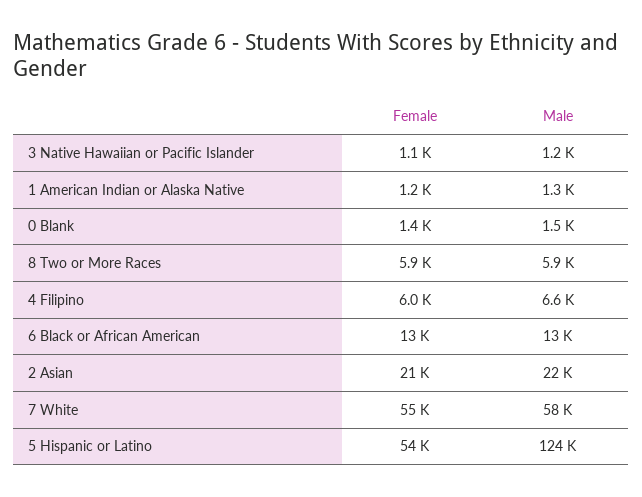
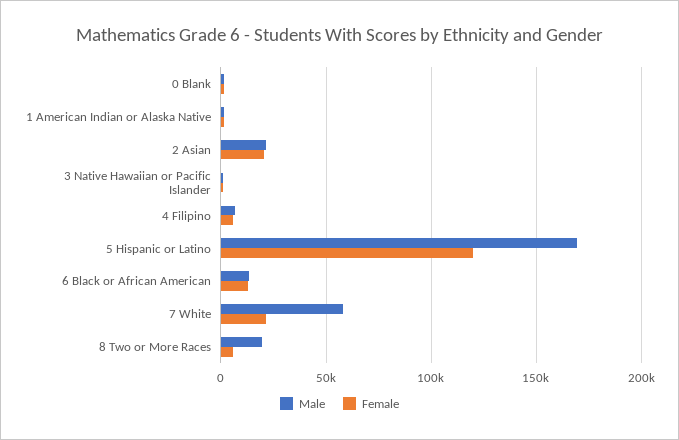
Male, 8 Two or More Races: 5900 -> 20000
Female, 7 White: 55000 -> 20000
Female, 5 Hispanic or Latino: 54000 -> 120000
Male, 5 Hispanic or Latino: 124000 -> 170000

